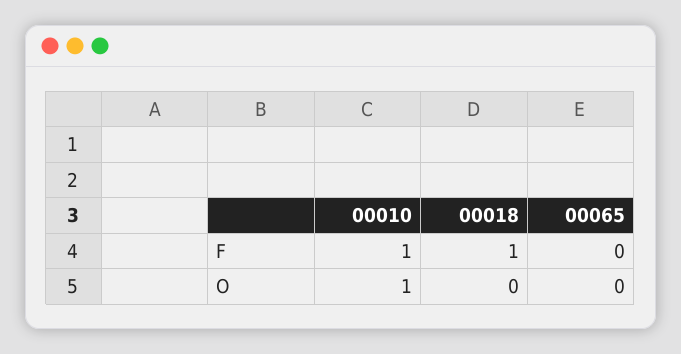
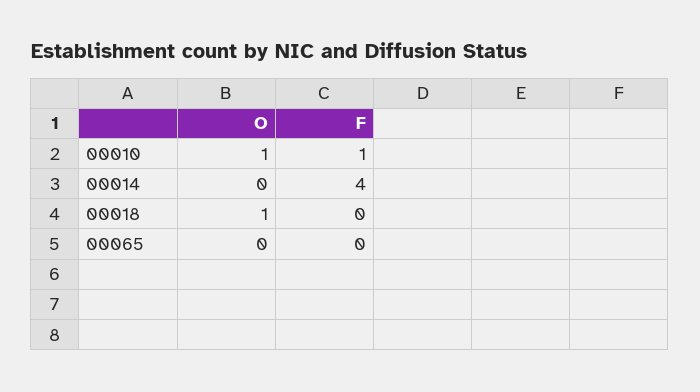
00018, F: 1 -> 0
00018, O: 0 -> 1
00014, O: none -> 0
00014, F: none -> 4

